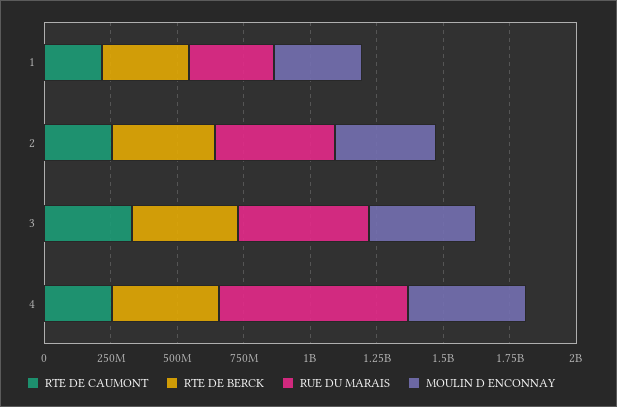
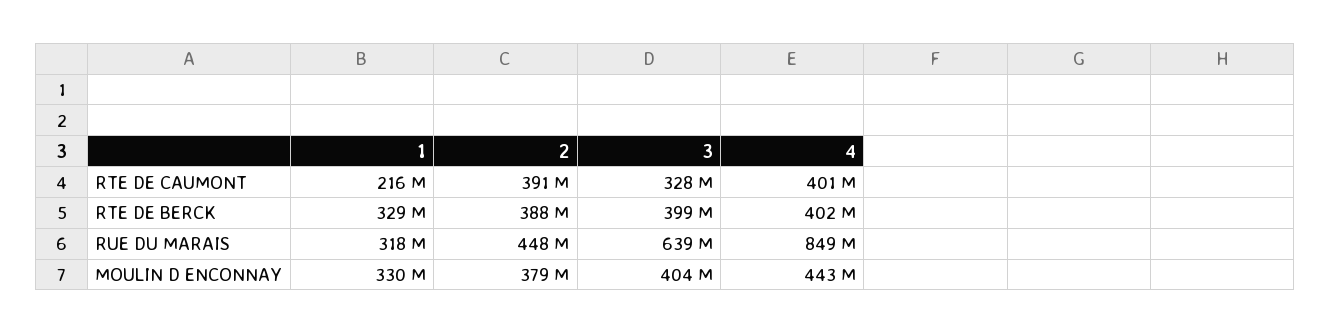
RTE DE CAUMONT, 2: 250000000 -> 391000000
RUE DU MARAIS, 3: 500000000 -> 639000000
RTE DE CAUMONT, 4: 250000000 -> 401000000
RUE DU MARAIS, 4: 700000000 -> 849000000

